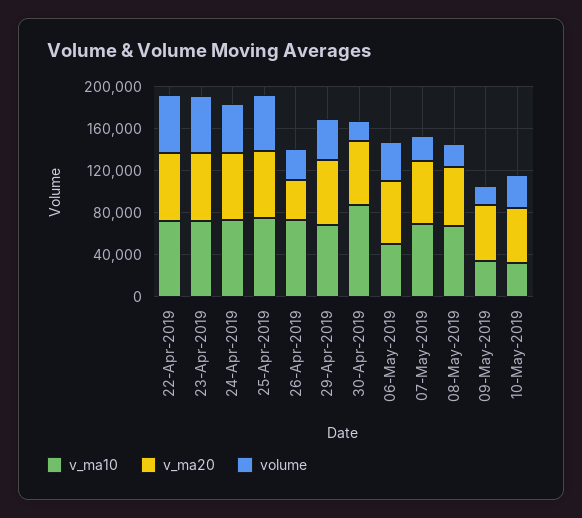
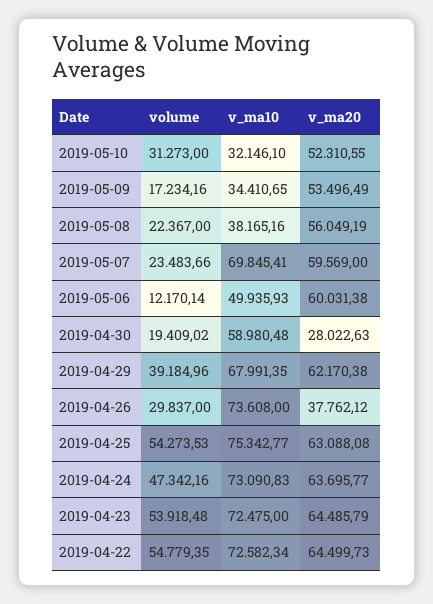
v_ma10, 30-Apr-2019: 90000 -> 58980.48
v_ma20, 30-Apr-2019: 60000 -> 28022.63
volume, 06-May-2019: 40000 -> 12170.14
v_ma10, 08-May-2019: 70000 -> 38165.16

